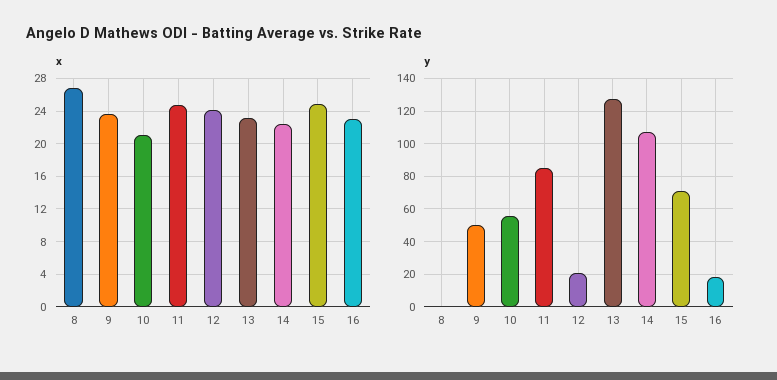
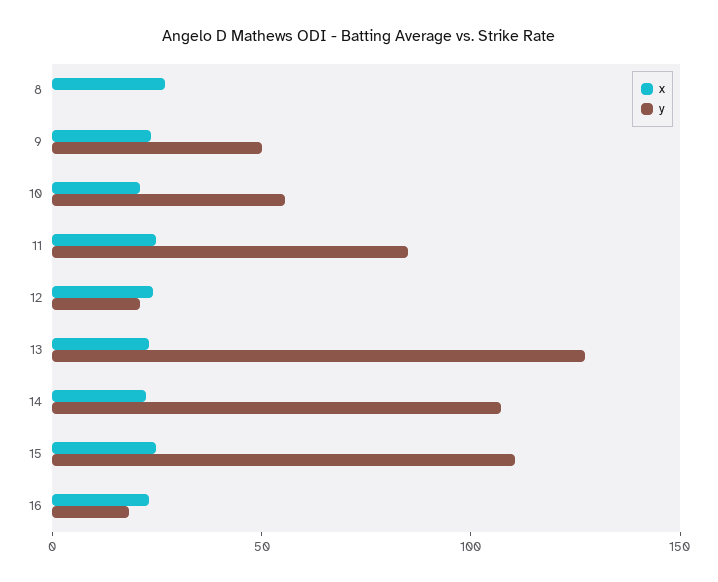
y, 15: 70 -> 110

